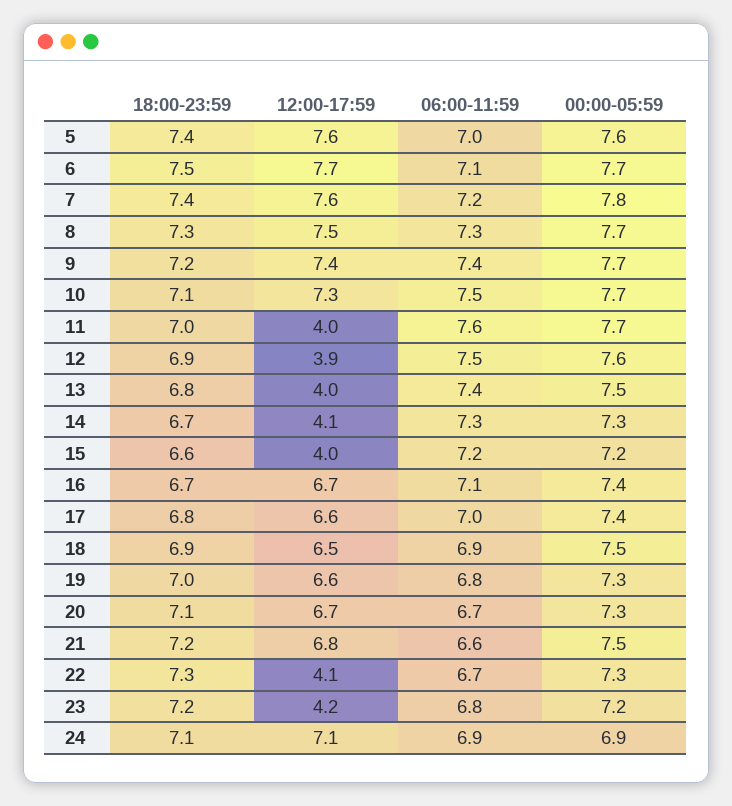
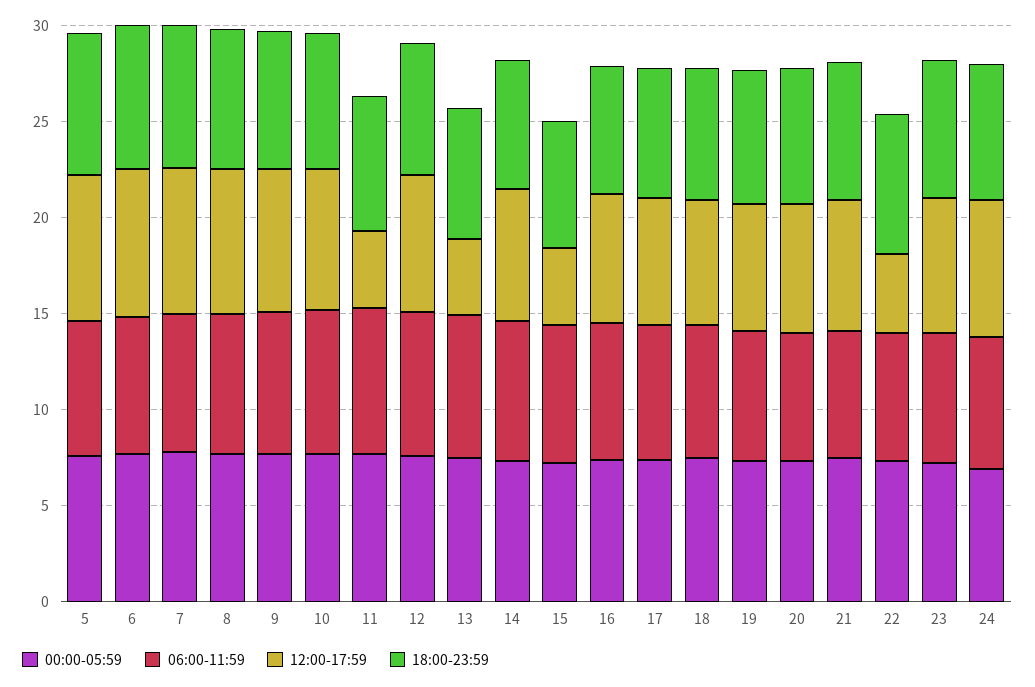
12:00-17:59, 12: 3.9 -> 7
12:00-17:59, 14: 4.1 -> 7
12:00-17:59, 23: 4.2 -> 7

